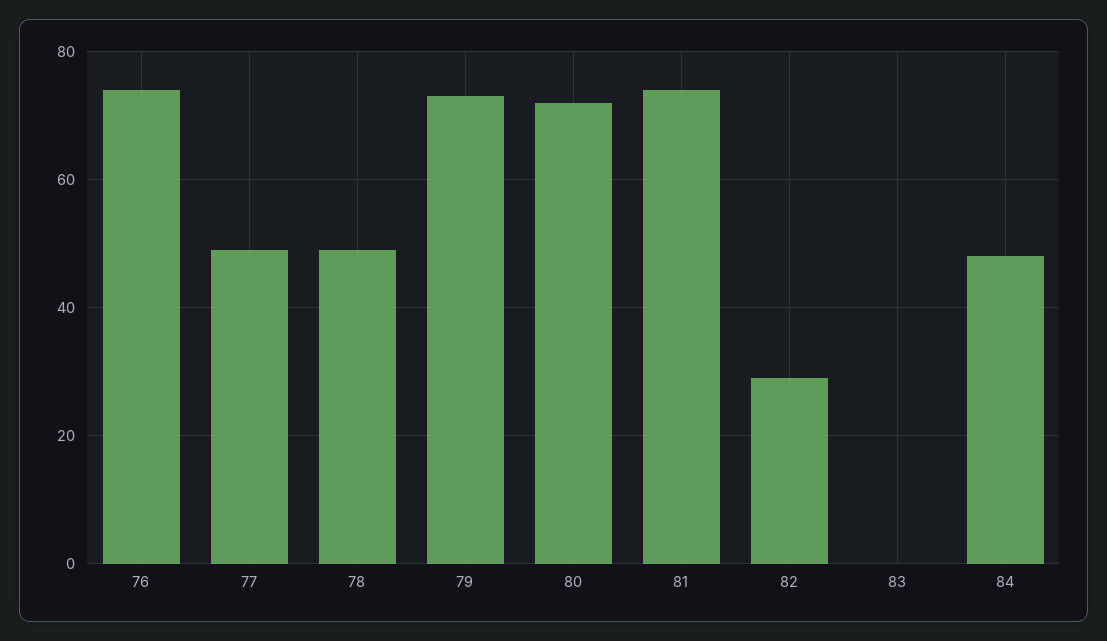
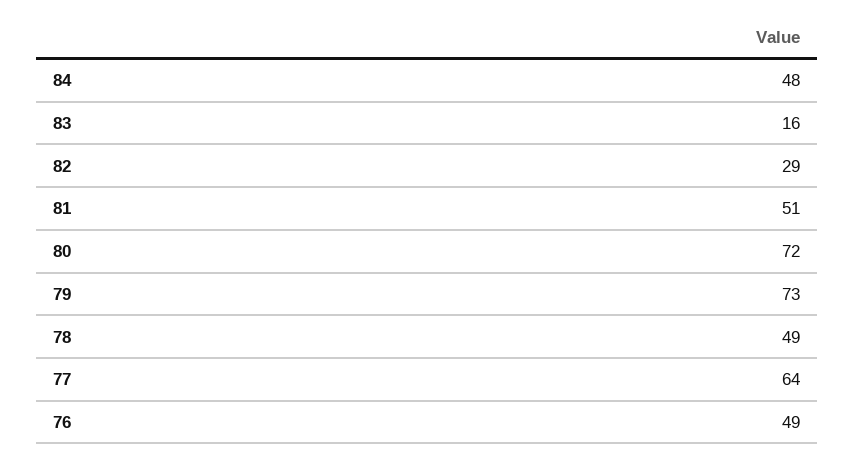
76: 75 -> 49
77: 50 -> 64
81: 75 -> 51
83: 0 -> 16

